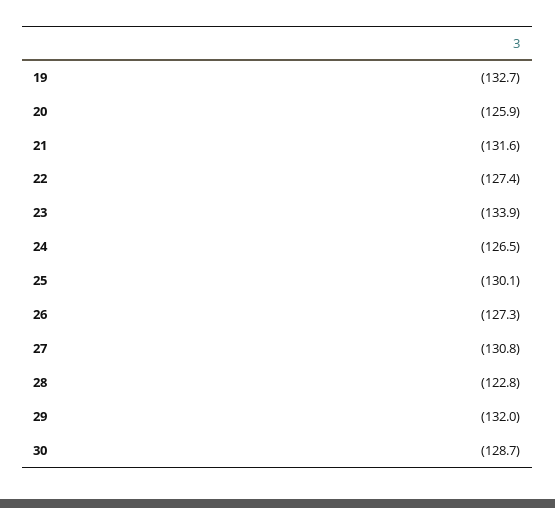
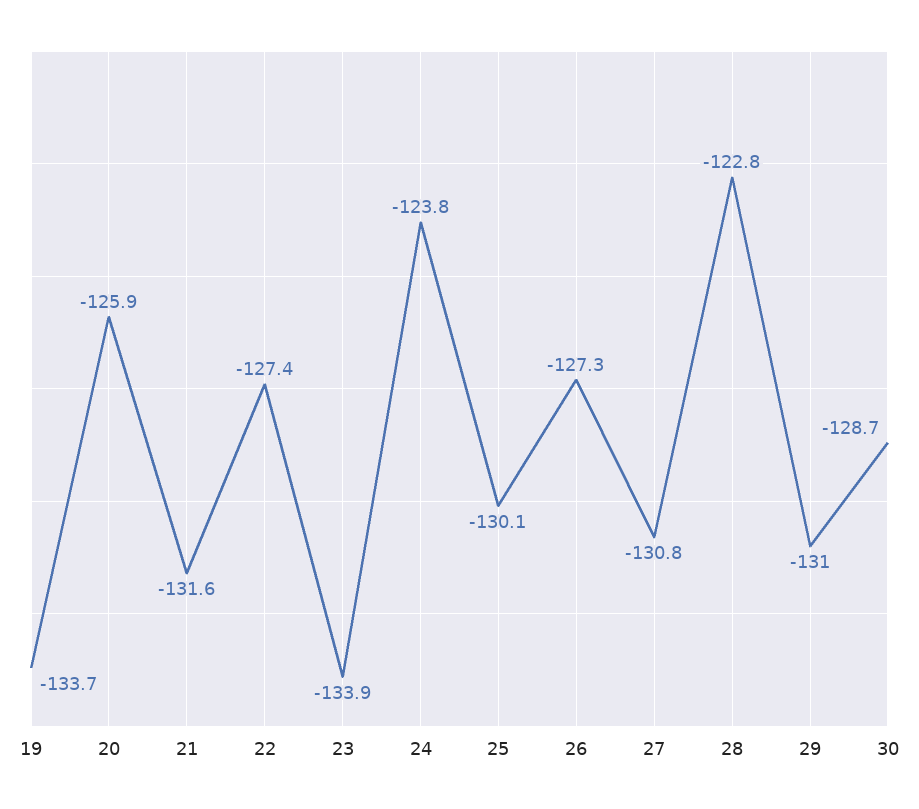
19: -132.7 -> -133.7
24: -126.5 -> -123.8
29: -132 -> -131

